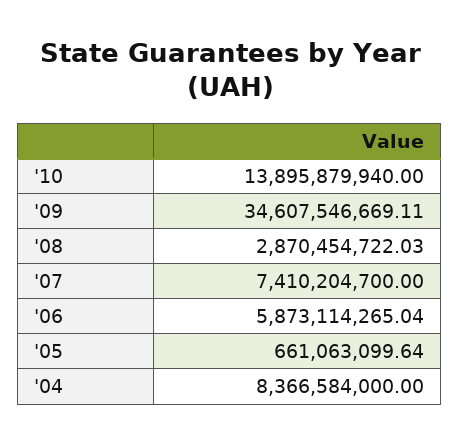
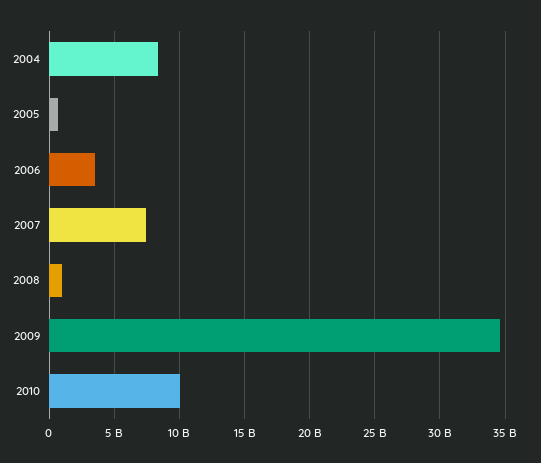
'10: 13895879940 -> 10000000000
'08: 2870454722.03 -> 1000000000
'06: 5873114265.04 -> 3500000000

